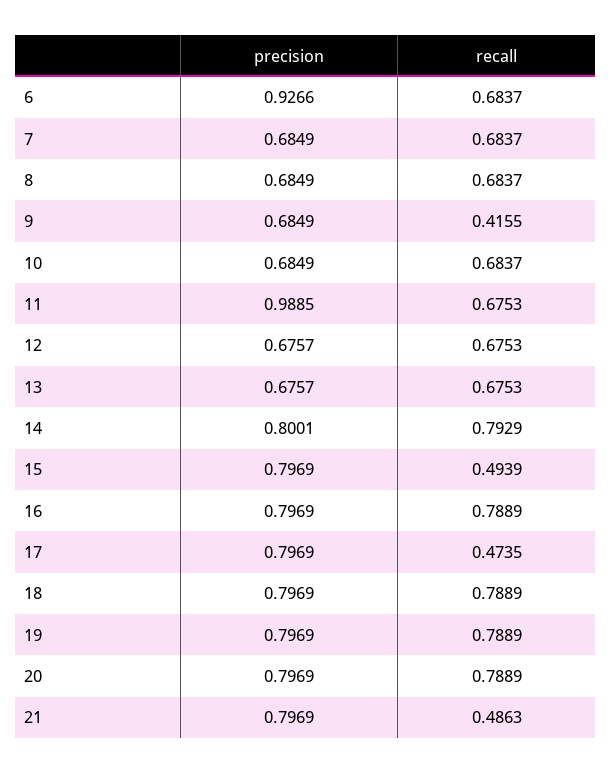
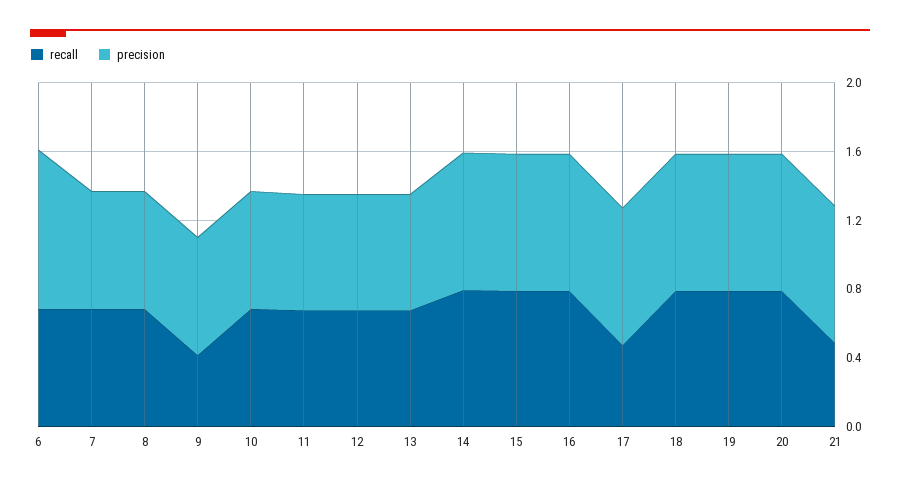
precision, 11: 0.9885 -> 0.7
recall, 15: 0.4939 -> 0.8

